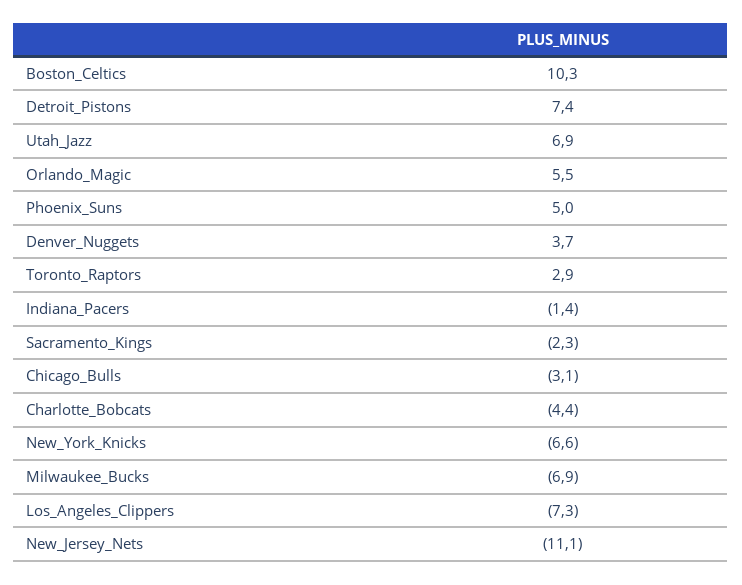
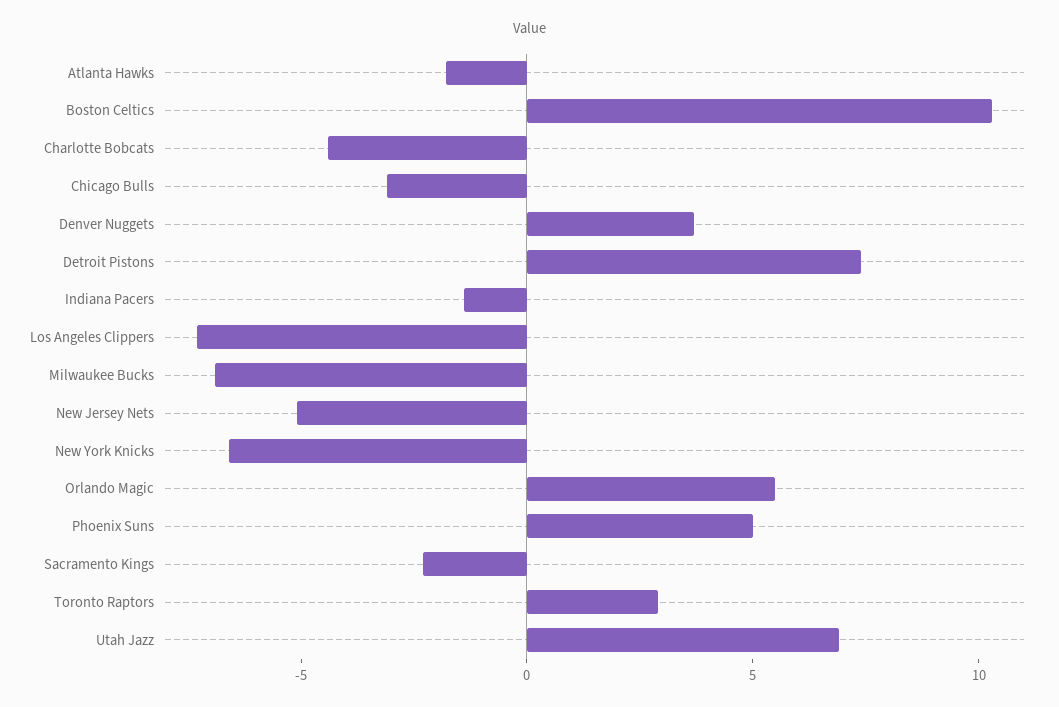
New_Jersey_Nets: -11.1 -> -5
Atlanta Hawks: none -> -2

